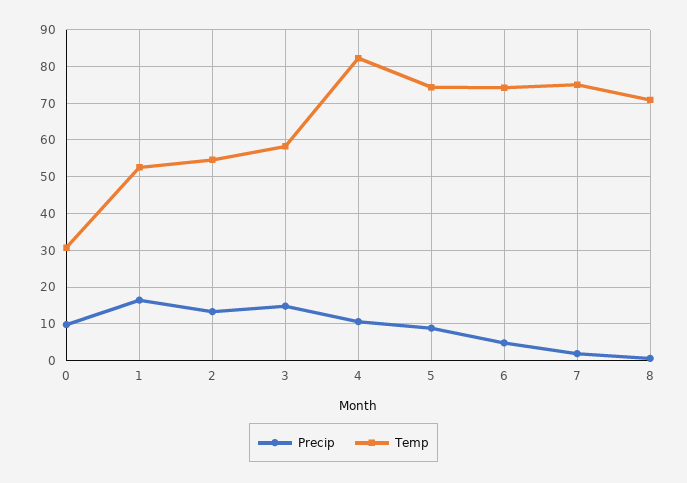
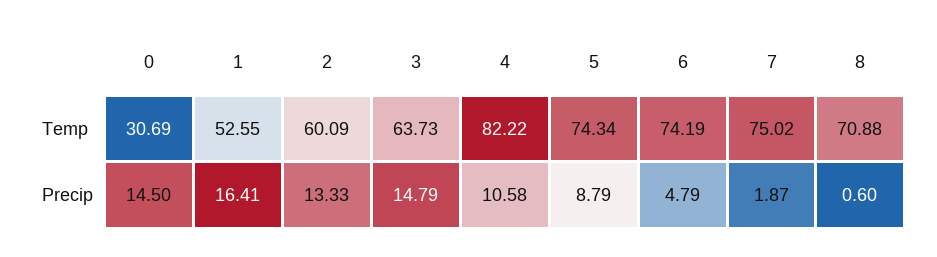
Precip, 0: 10 -> 14.5
Temp, 2: 54 -> 60.09
Temp, 3: 58 -> 63.73

